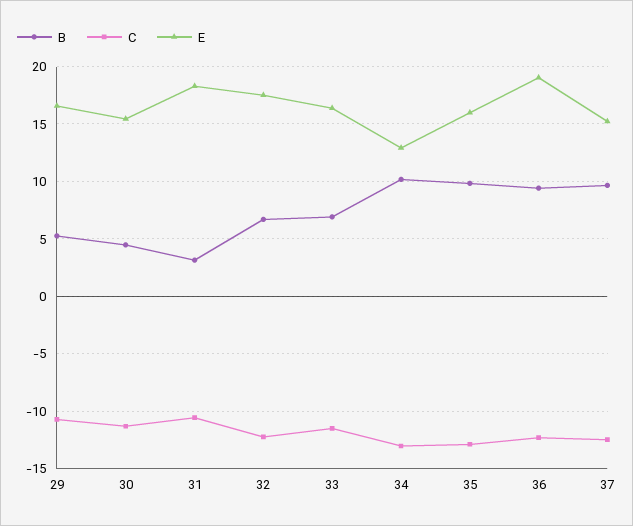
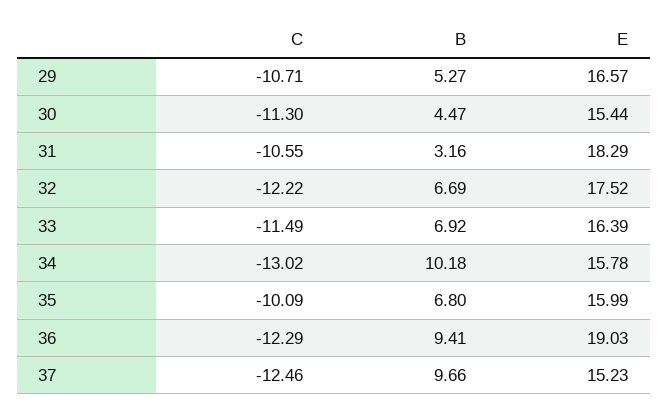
E, 34: 13 -> 15.78
B, 35: 10 -> 6.8
C, 35: -13 -> -10.09

